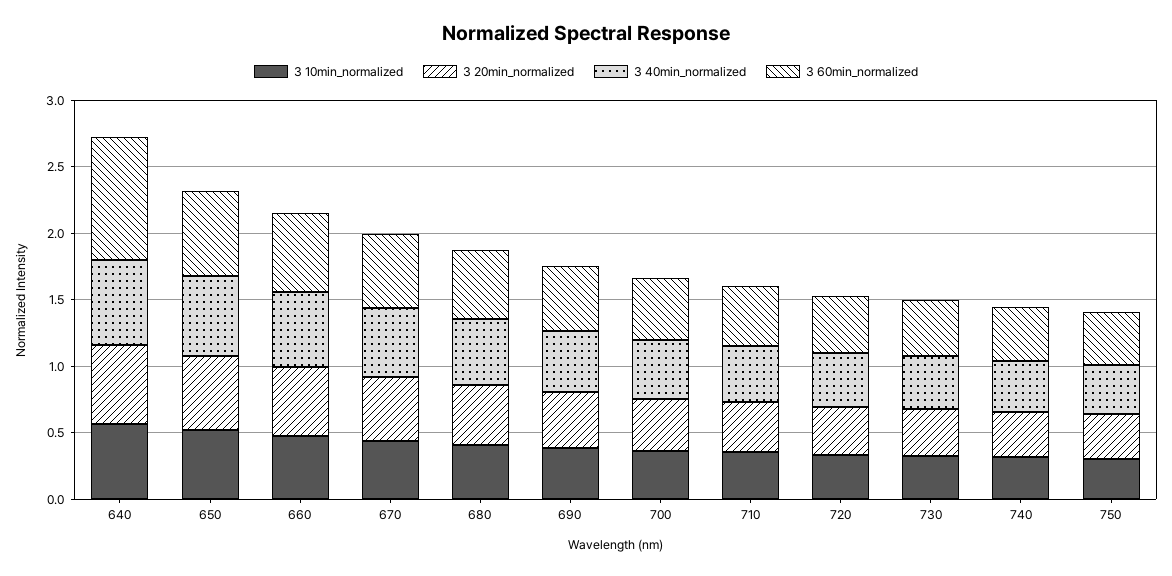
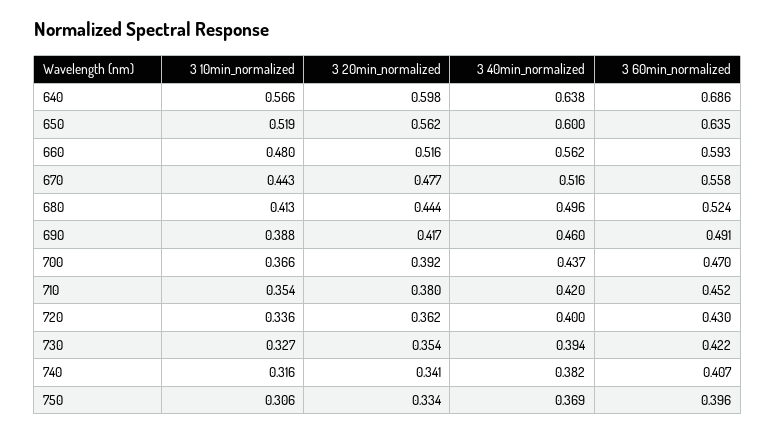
3 60min_normalized, 640: 0.9 -> 0.686

